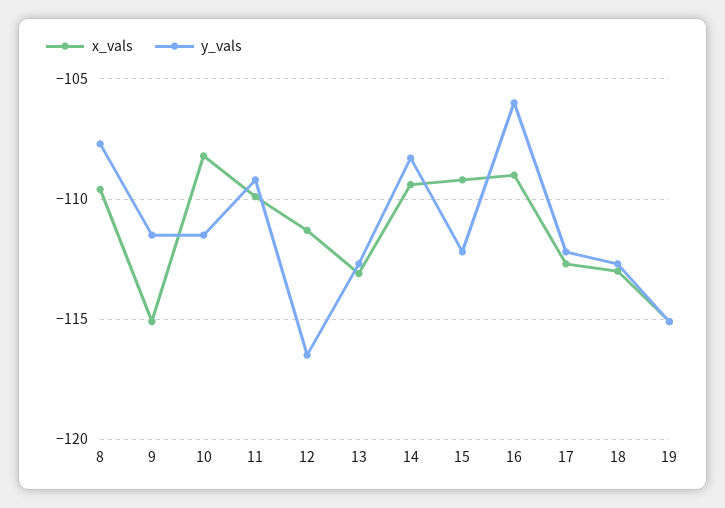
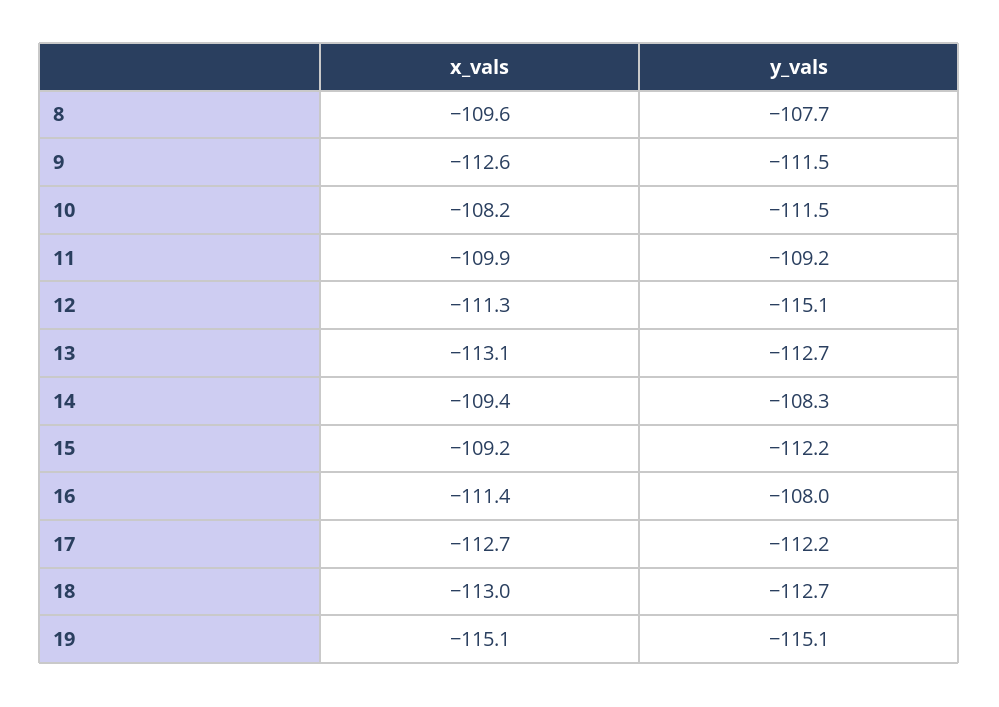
x_vals, 9: -115 -> -112.6
y_vals, 12: -116.5 -> -115.1
x_vals, 16: -109 -> -111.4
y_vals, 16: -106 -> -108

